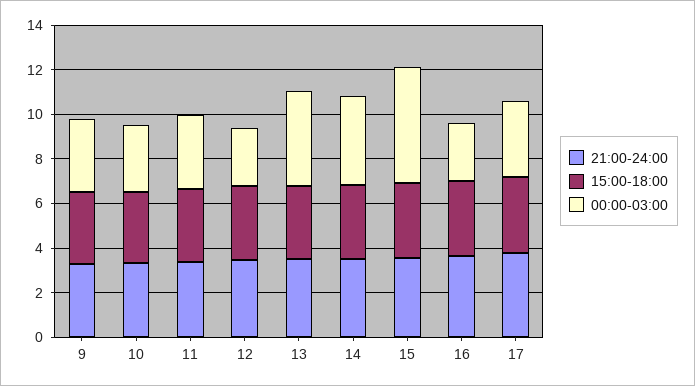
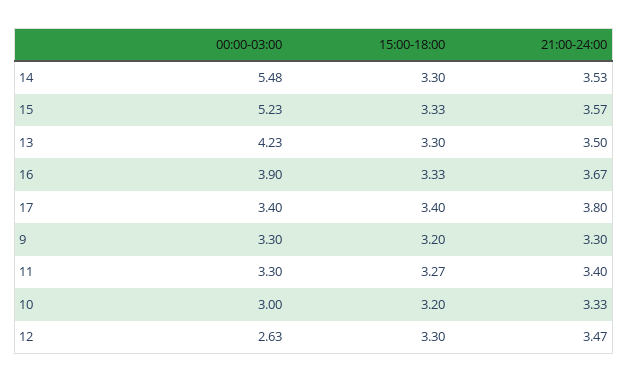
00:00-03:00, 14: 4 -> 5.48
00:00-03:00, 16: 2.5 -> 3.9

